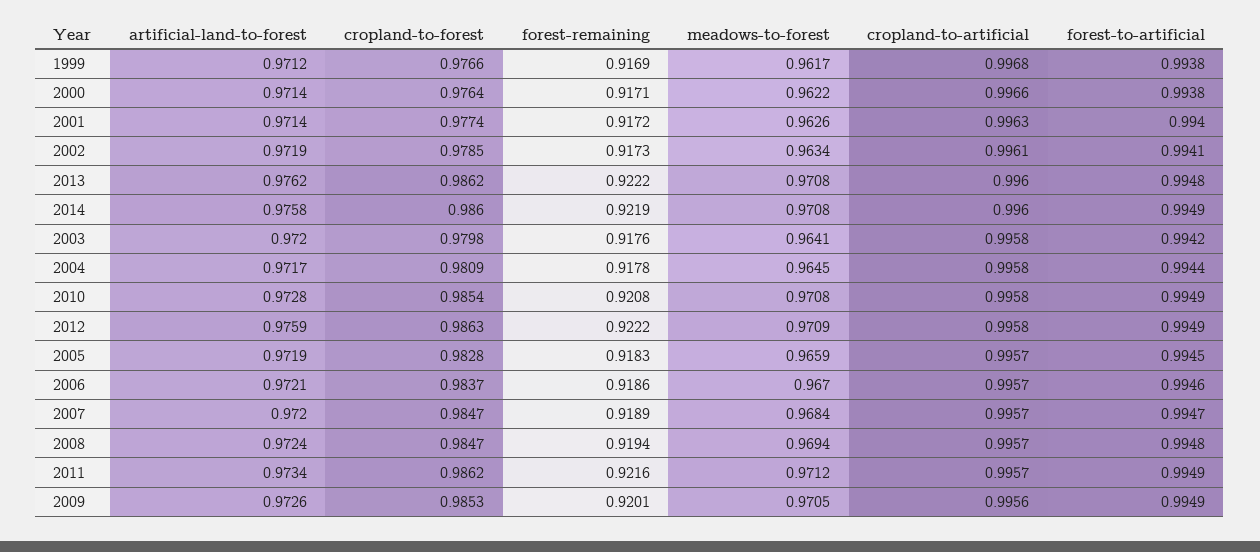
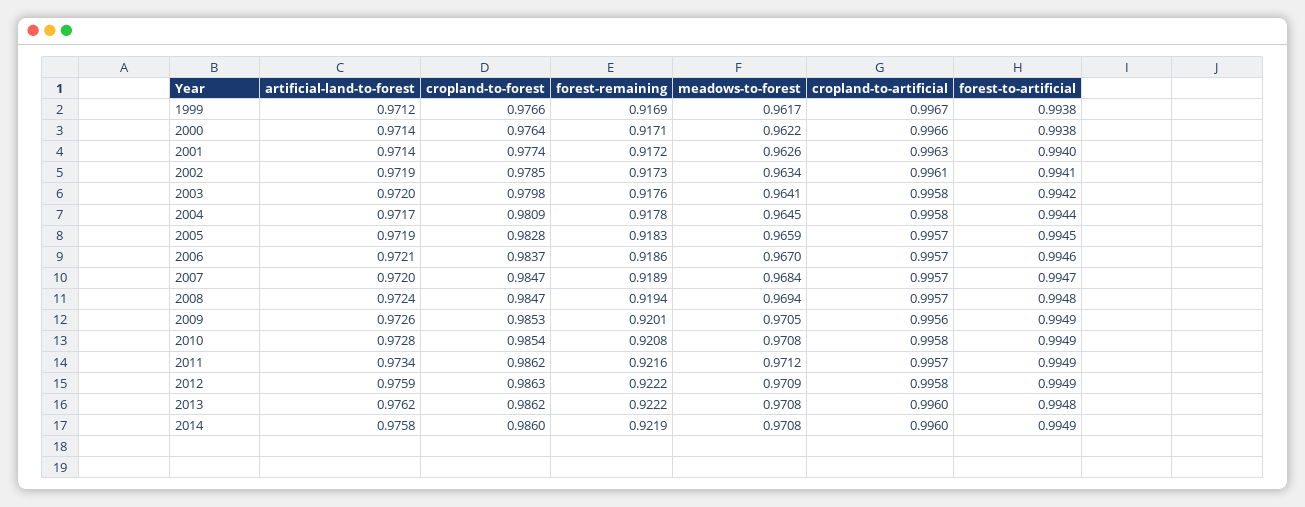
cropland-to-artificial, 1999: 0.9968 -> 0.9967

